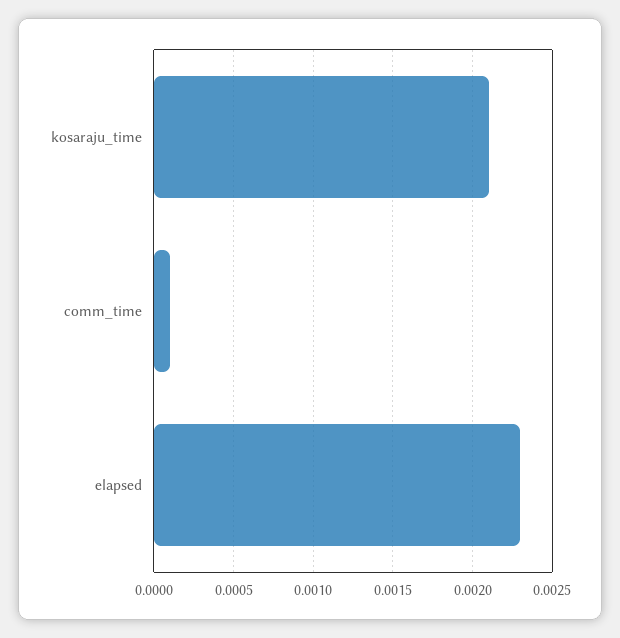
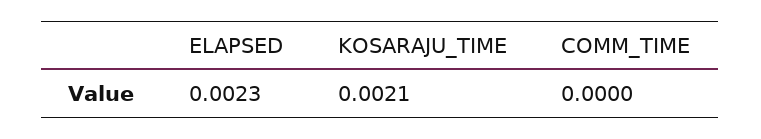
comm_time: 0.0001 -> 0

